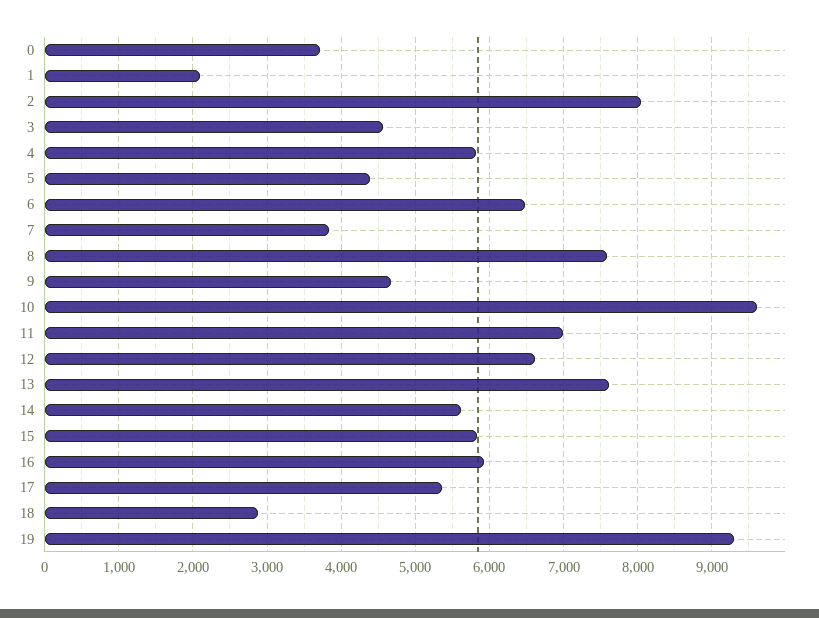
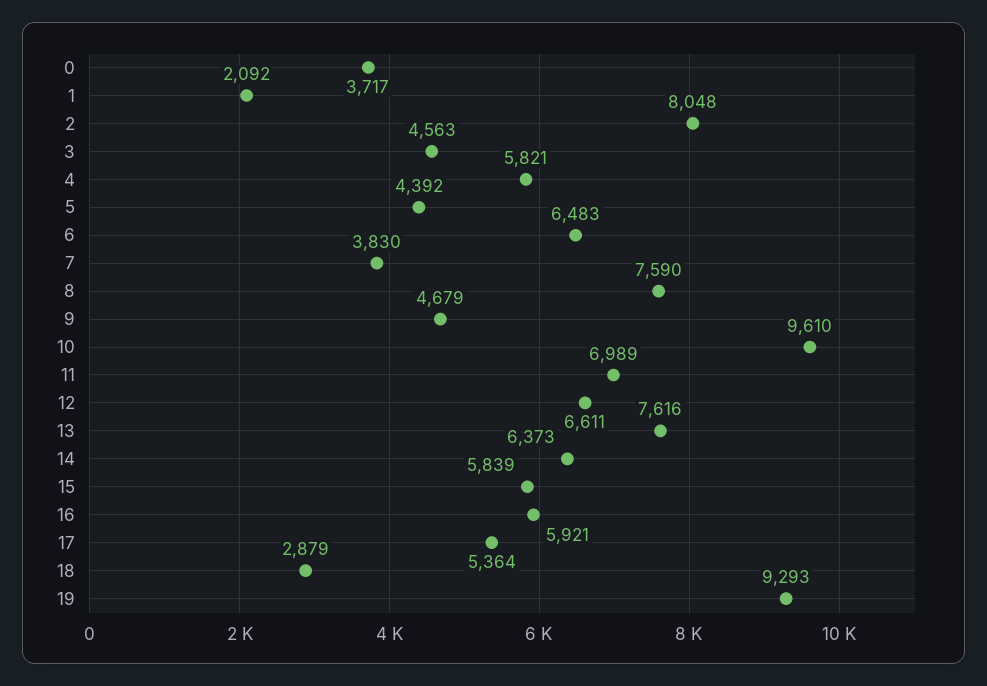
14: 5600 -> 6373

